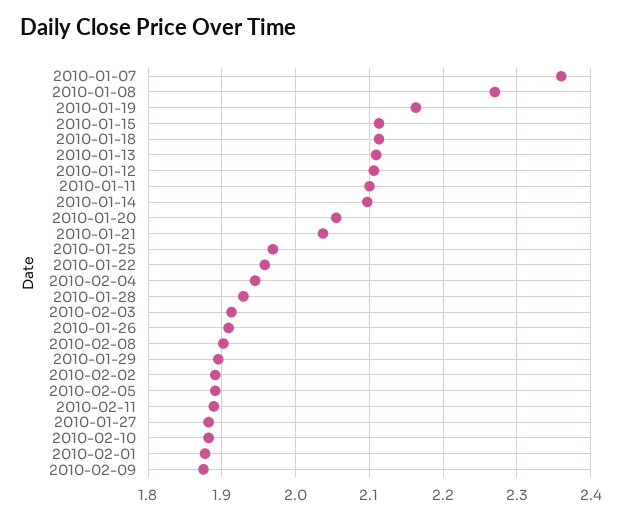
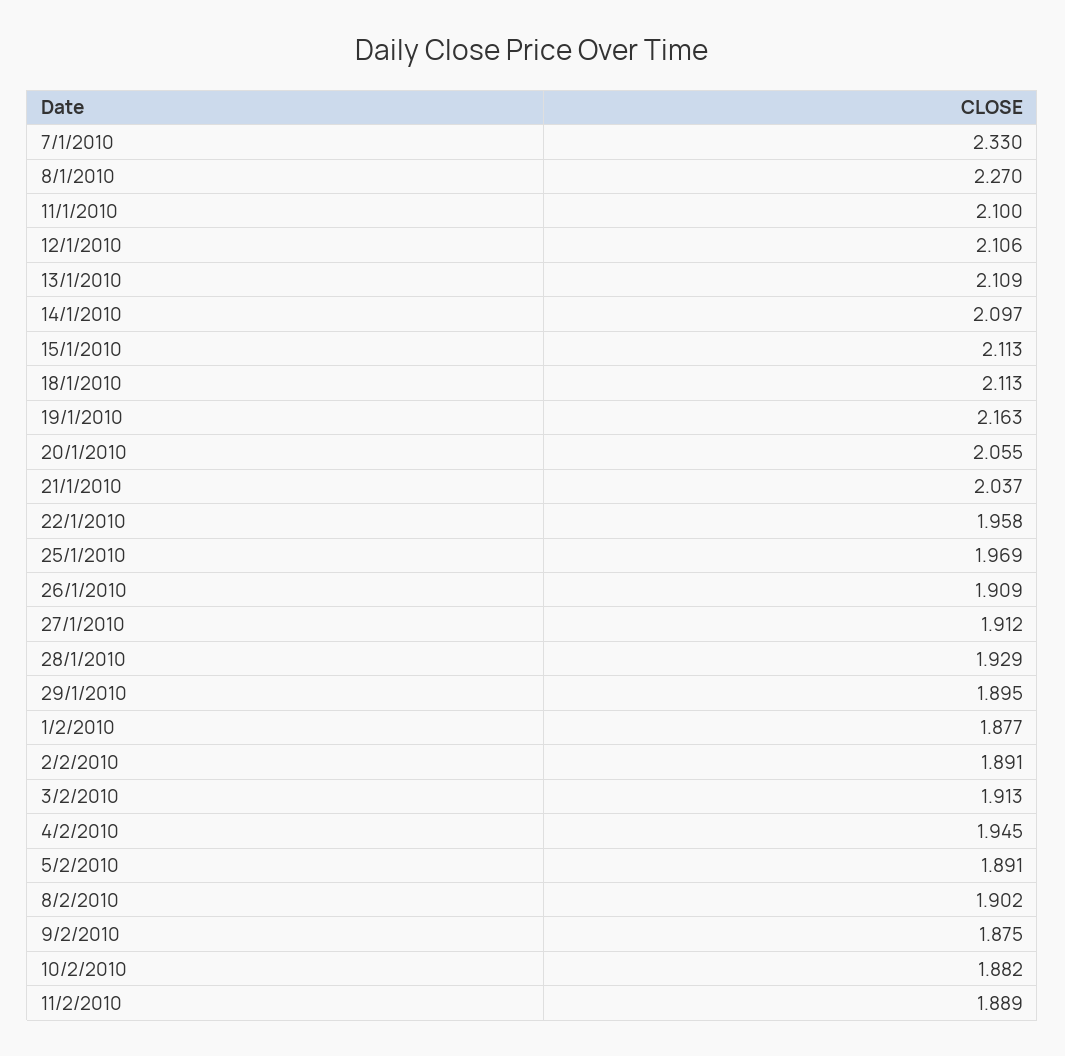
2010-01-07: 2.36 -> 2.33
2010-01-27: 1.88 -> 1.912

